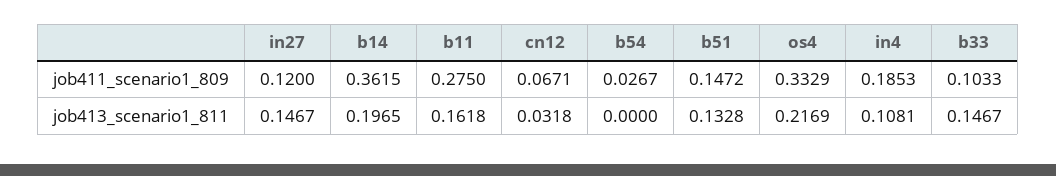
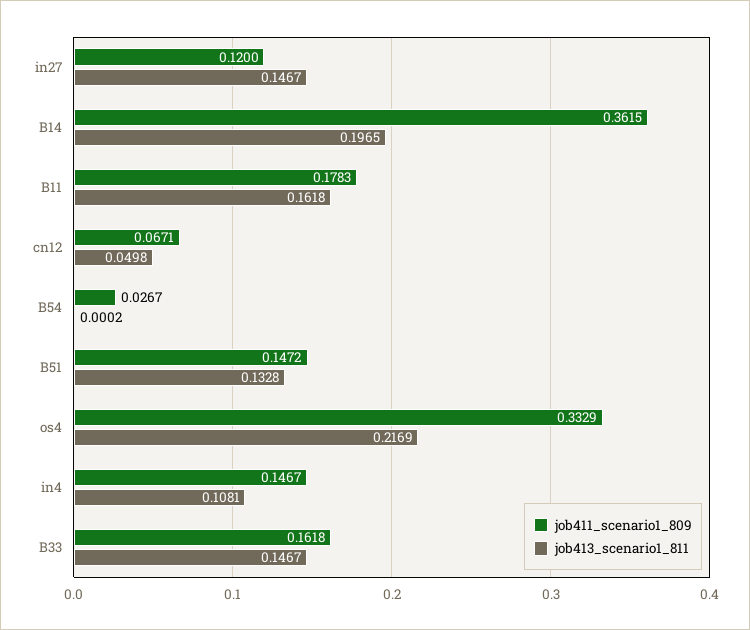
job411_scenario1_809, b11: 0.275 -> 0.1783
job411_scenario1_809, in4: 0.1853 -> 0.1467
job411_scenario1_809, b33: 0.1033 -> 0.1618
job413_scenario1_811, cn12: 0.0318 -> 0.0498
job413_scenario1_811, b54: 0 -> 0.0002

